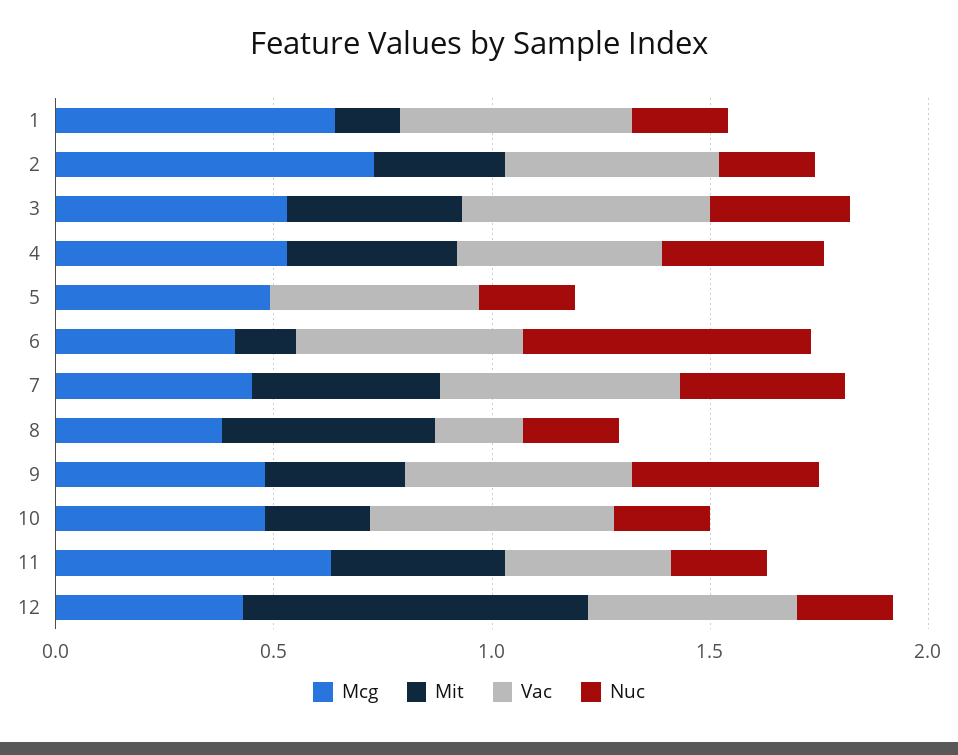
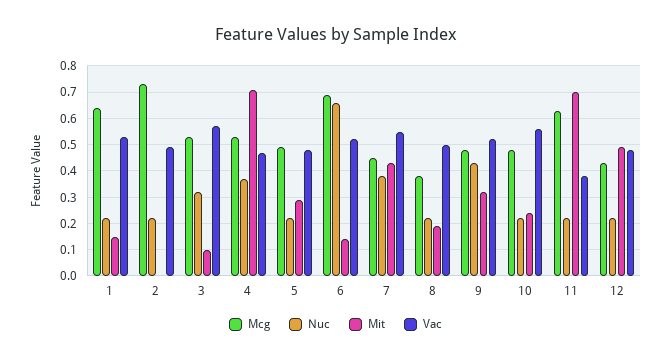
Mit, 2: 0.3 -> 0
Mit, 3: 0.4 -> 0.1
Mit, 4: 0.4 -> 0.7
Mit, 5: 0 -> 0.3
Mcg, 6: 0.4 -> 0.7
Mit, 8: 0.5 -> 0.2
Vac, 8: 0.2 -> 0.5
Mit, 11: 0.4 -> 0.7
Mit, 12: 0.8 -> 0.5

